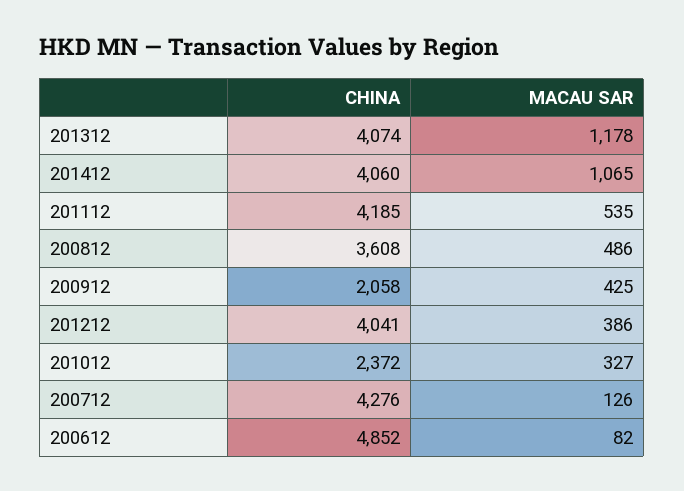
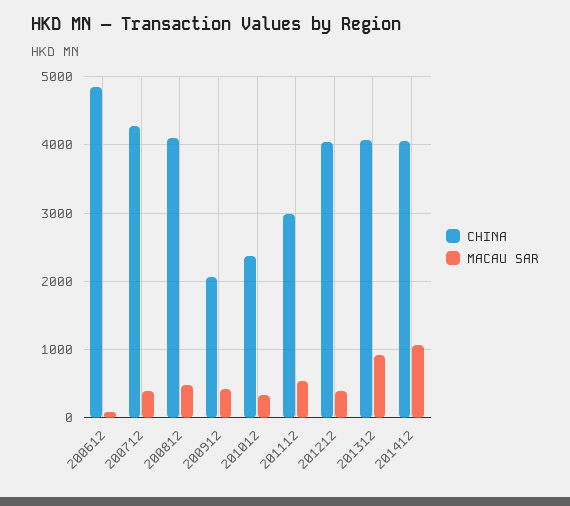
MACAU SAR, 201312: 1178 -> 900
CHINA, 201112: 4185 -> 3000
CHINA, 200812: 3608 -> 4100
MACAU SAR, 200712: 126 -> 400

